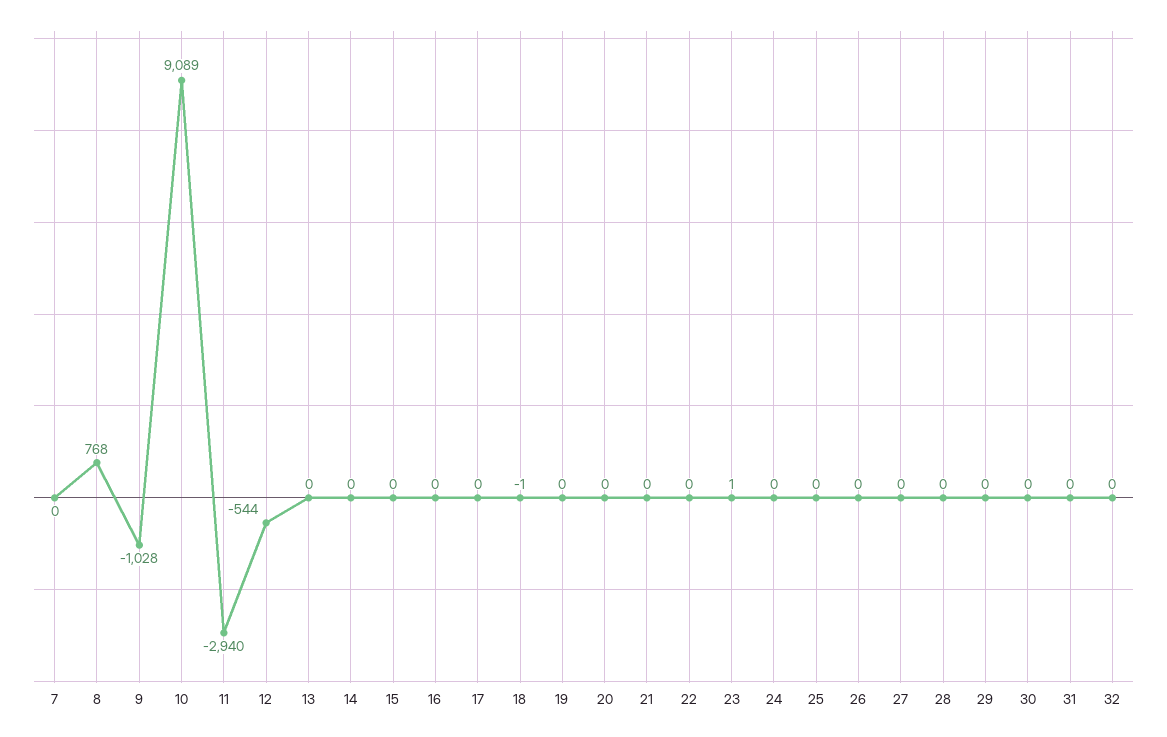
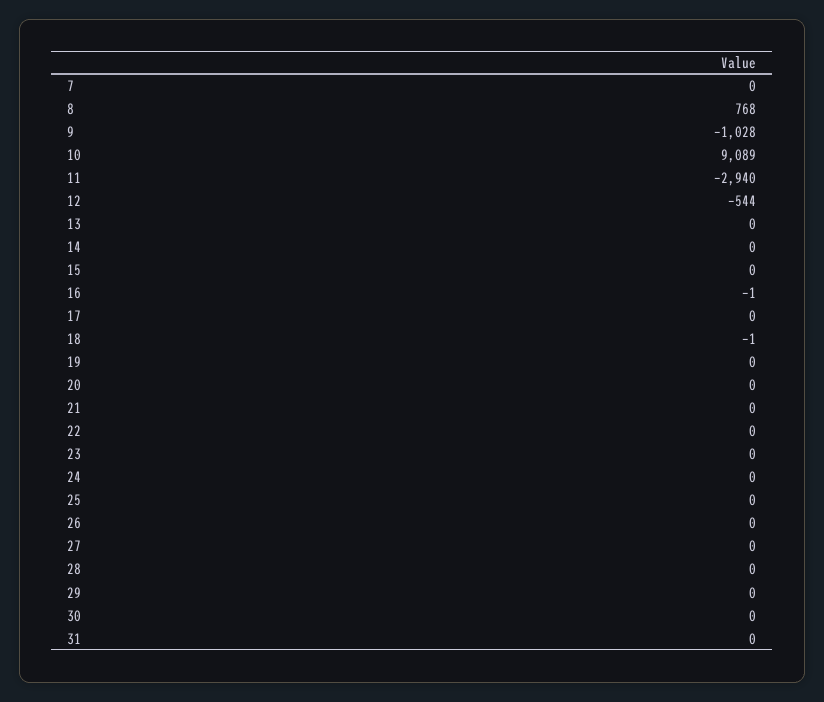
16: 0 -> -1
23: 1 -> 0
32: 0 -> none

